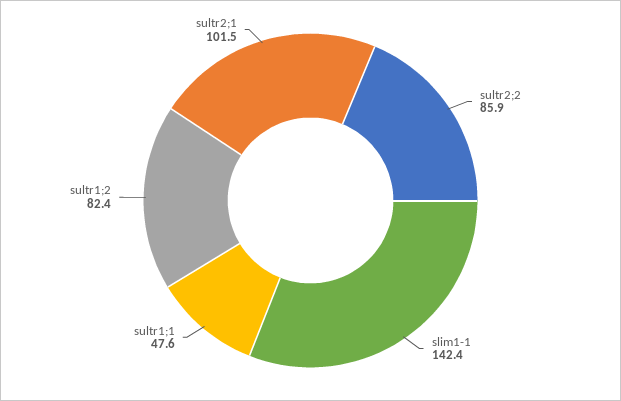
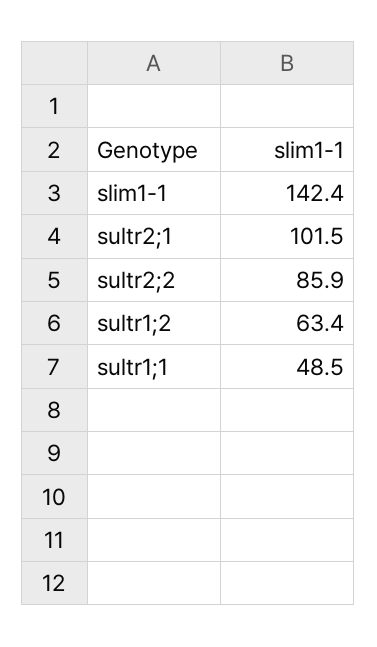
sultr1;1: 47.6 -> 48.5
sultr1;2: 82.4 -> 63.4

